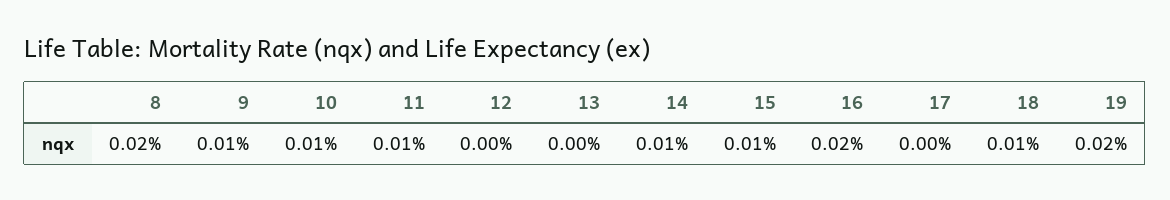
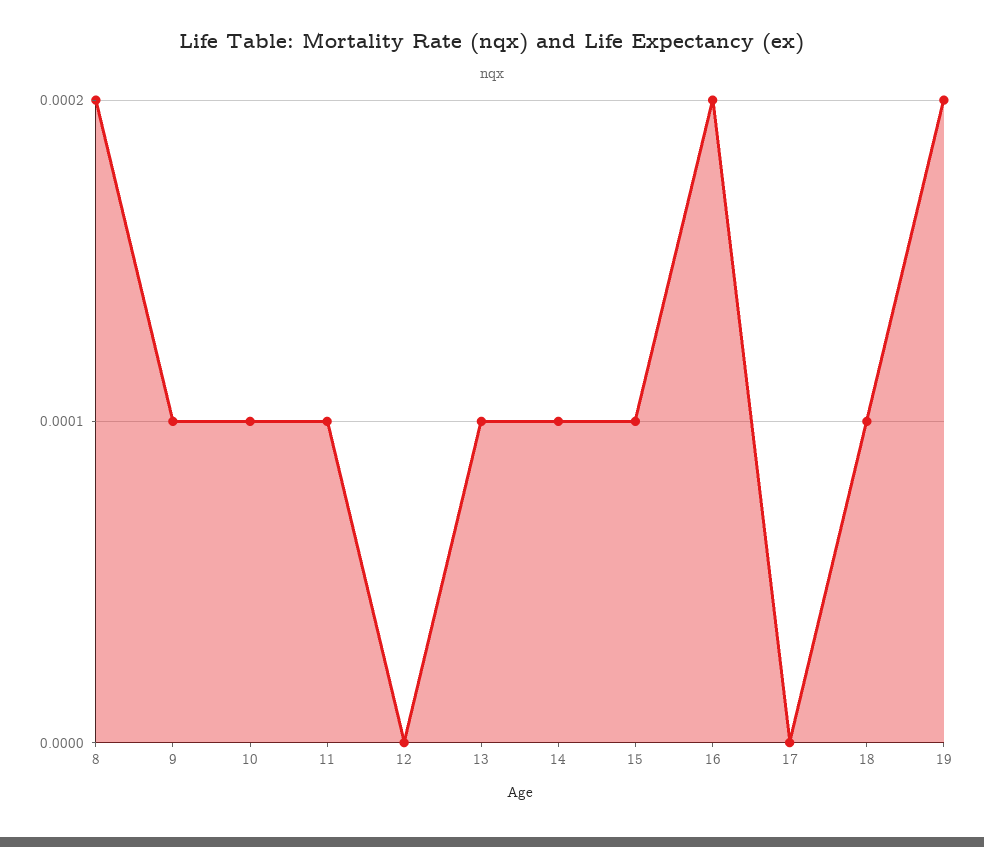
13: 0 -> 0.0001

